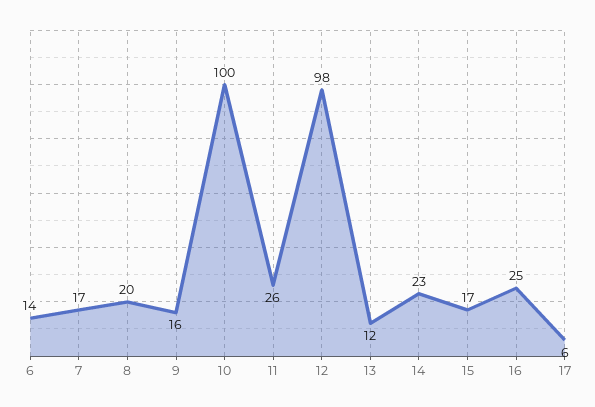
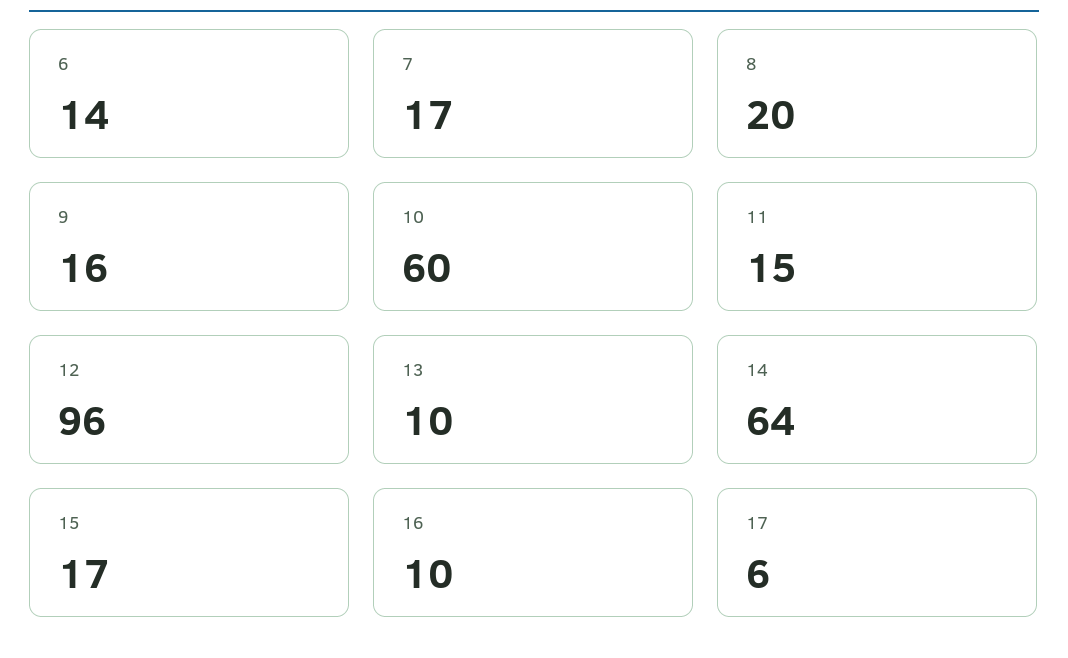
10: 100 -> 60
11: 26 -> 15
12: 98 -> 96
13: 12 -> 10
14: 23 -> 64
16: 25 -> 10

